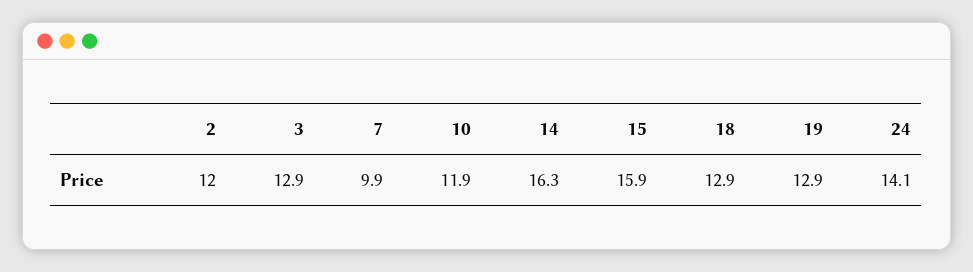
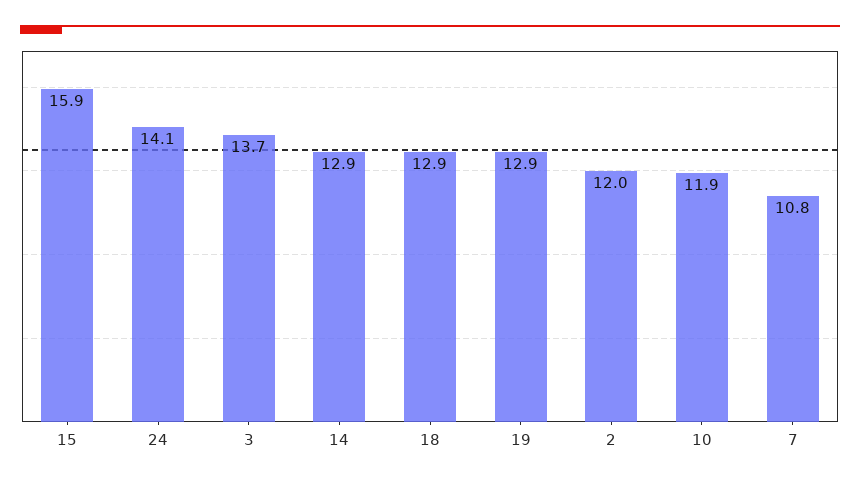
3: 12.9 -> 13.7
7: 9.9 -> 10.8
14: 16.3 -> 12.9

